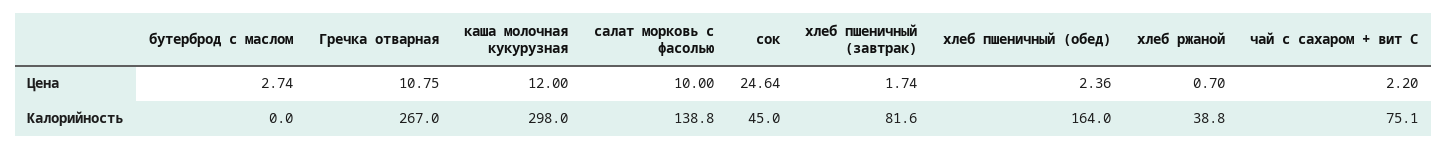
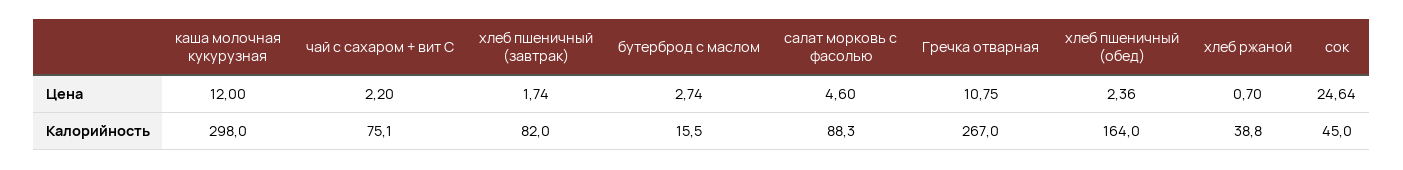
салат морковь с фасолью, Цена: 10 -> 4.6
бутерброд с маслом, Калорийность: 0 -> 15.5
салат морковь с фасолью, Калорийность: 138.8 -> 88.3
хлеб пшеничный (завтрак), Калорийность: 81.6 -> 82

